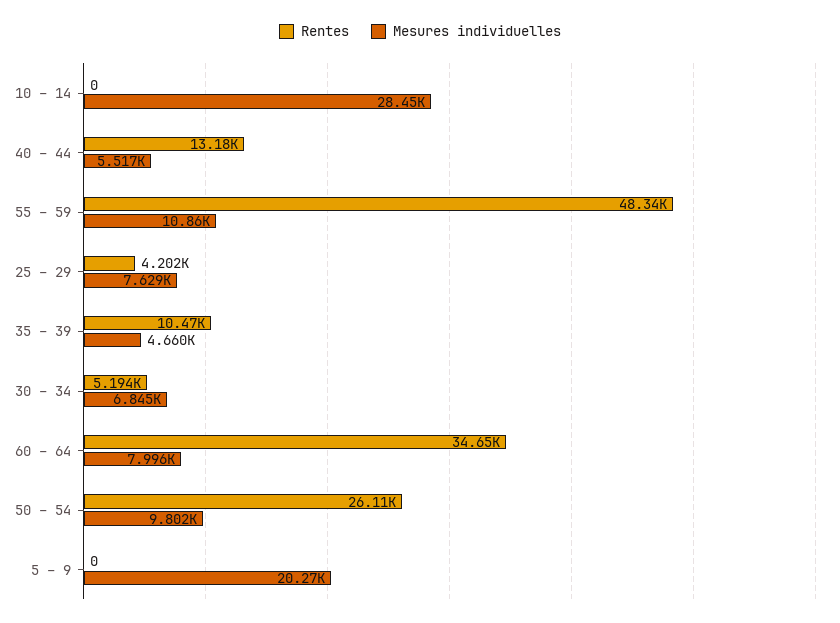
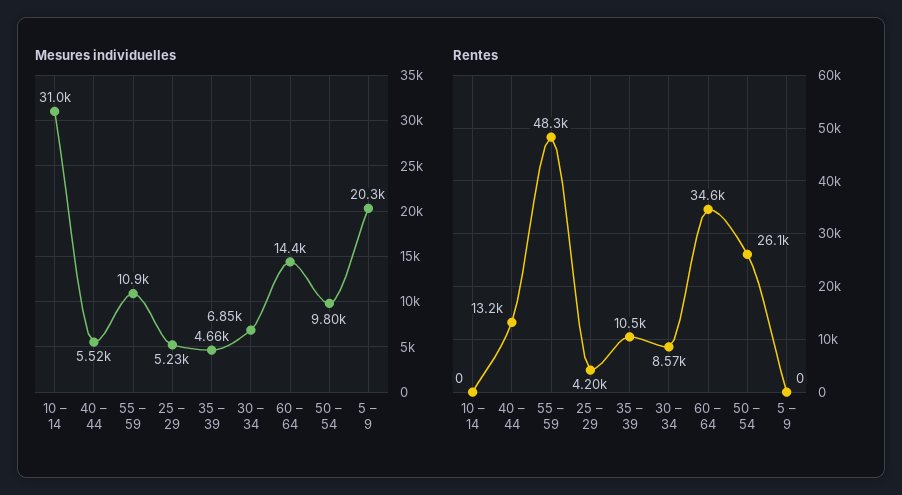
Mesures individuelles, 10 – 14: 28450 -> 31000
Mesures individuelles, 25 – 29: 7629 -> 5230
Rentes, 30 – 34: 5194 -> 8570
Mesures individuelles, 60 – 64: 7996 -> 14400

